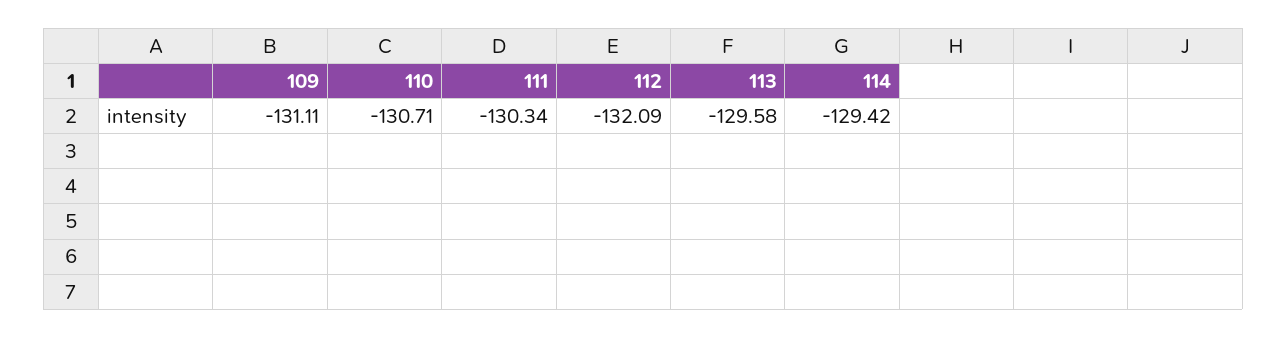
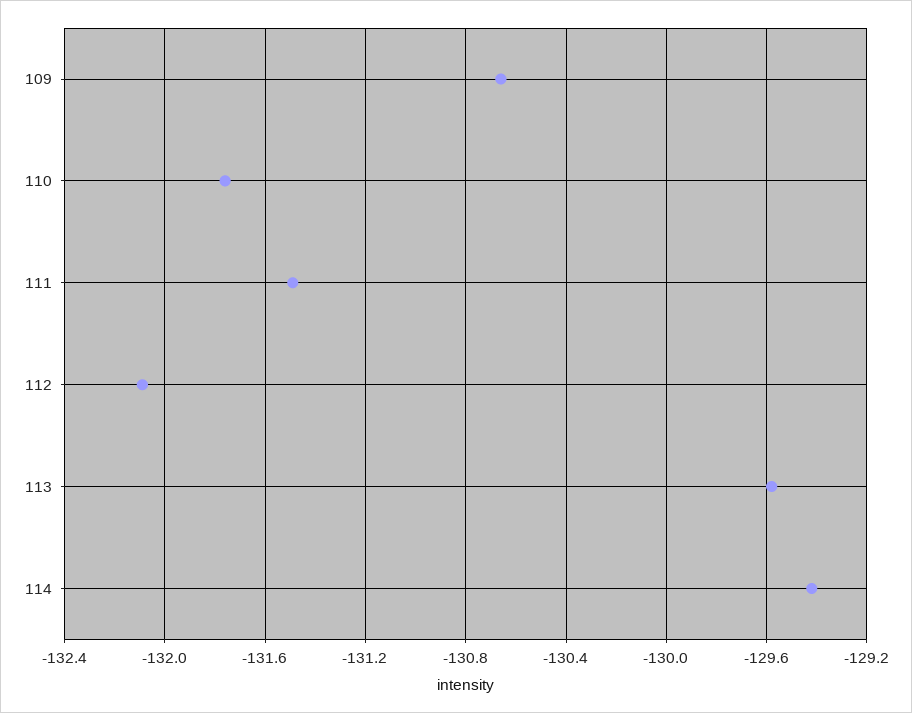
109: -131.11 -> -130.65
110: -130.71 -> -131.75
111: -130.34 -> -131.5

